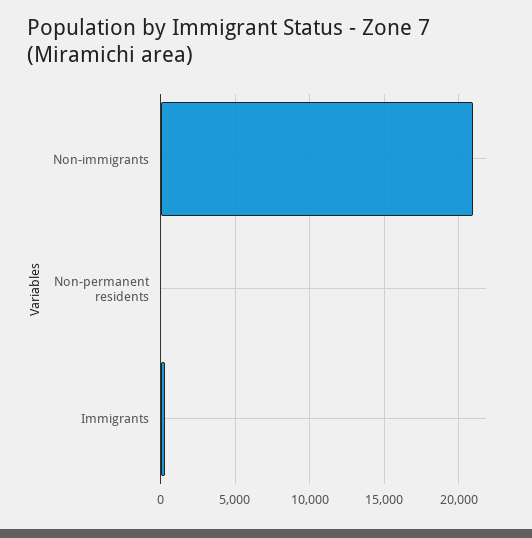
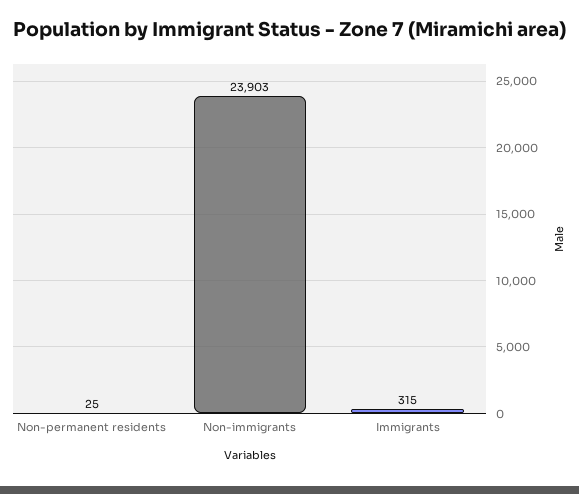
Non-immigrants: 21000 -> 23903

